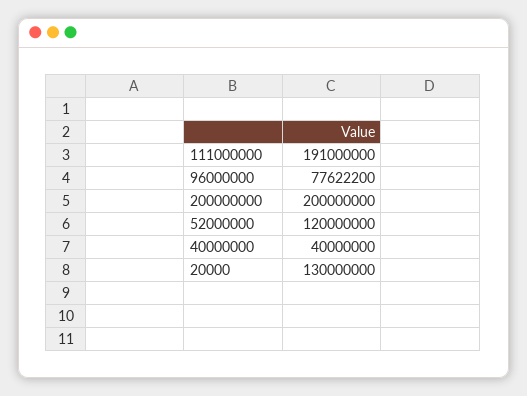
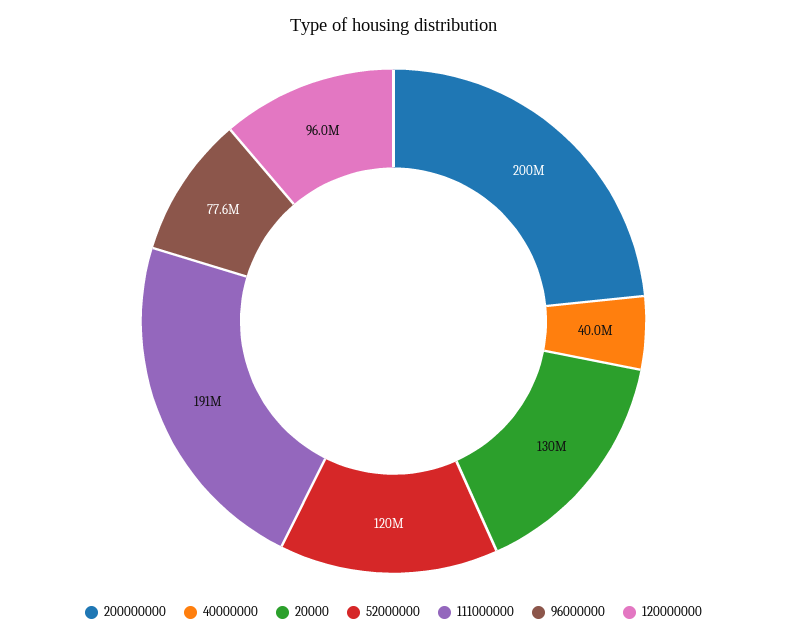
120000000: none -> 96000000

